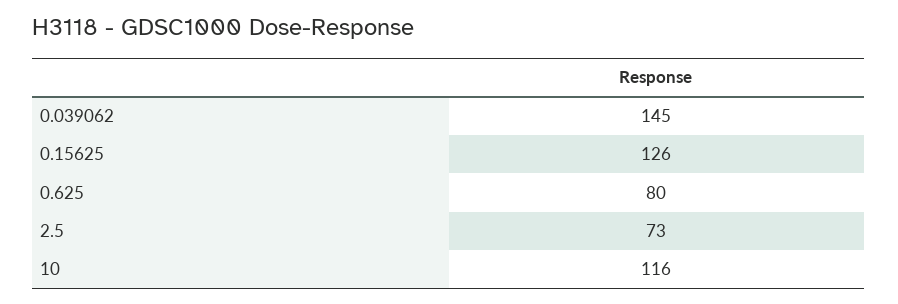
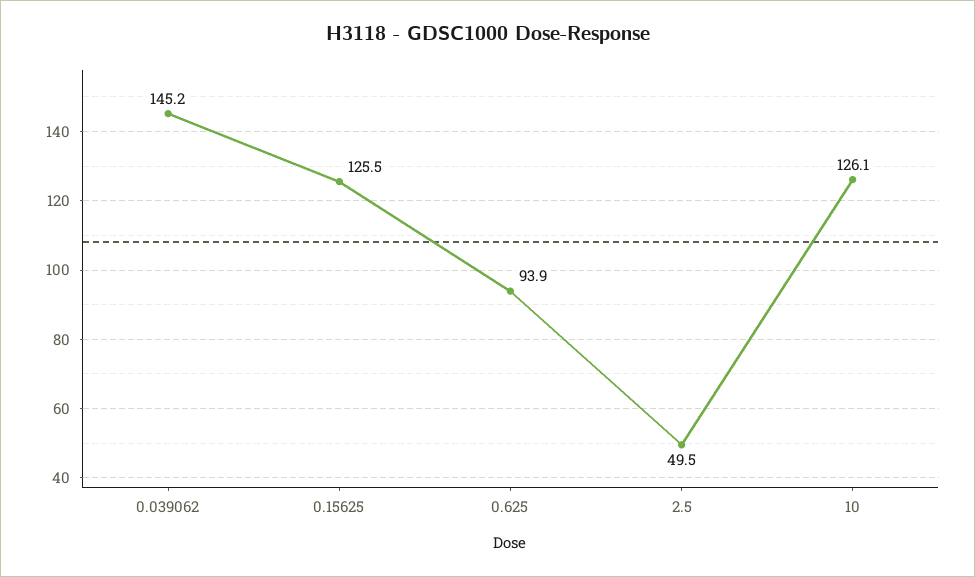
0.625: 80 -> 93.9
2.5: 73 -> 49.5
10: 116 -> 126.1

